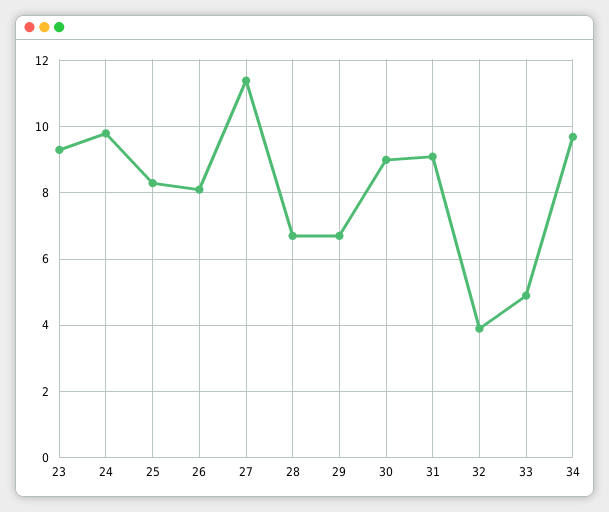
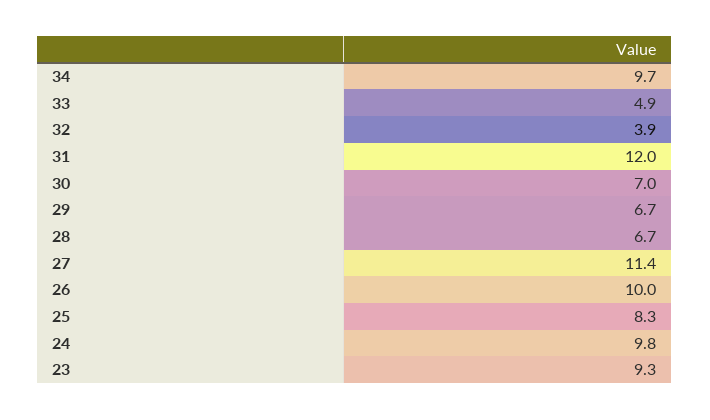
26: 8 -> 10
30: 9 -> 7
31: 9 -> 12

